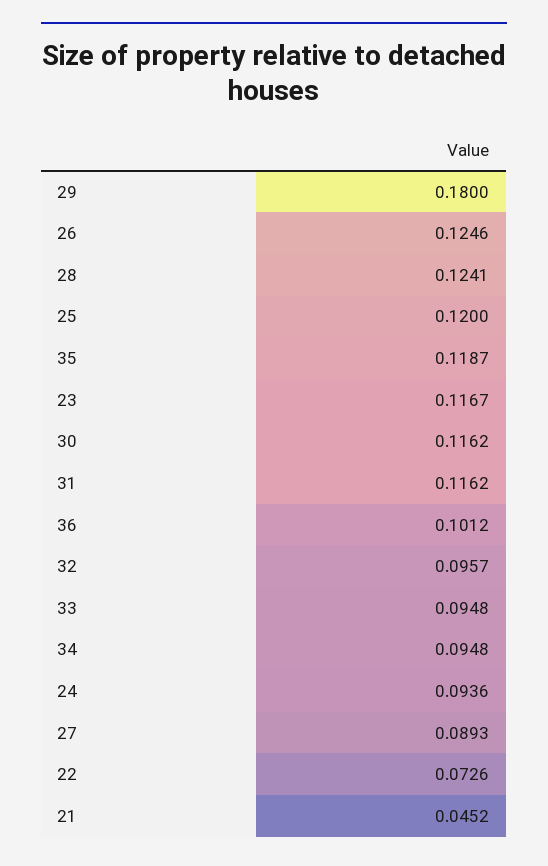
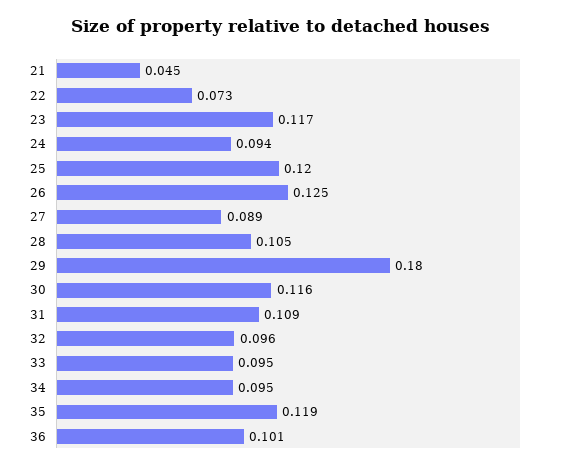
28: 0.1241 -> 0.105
31: 0.1162 -> 0.109

